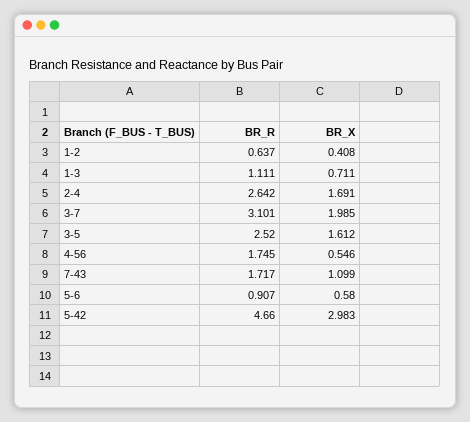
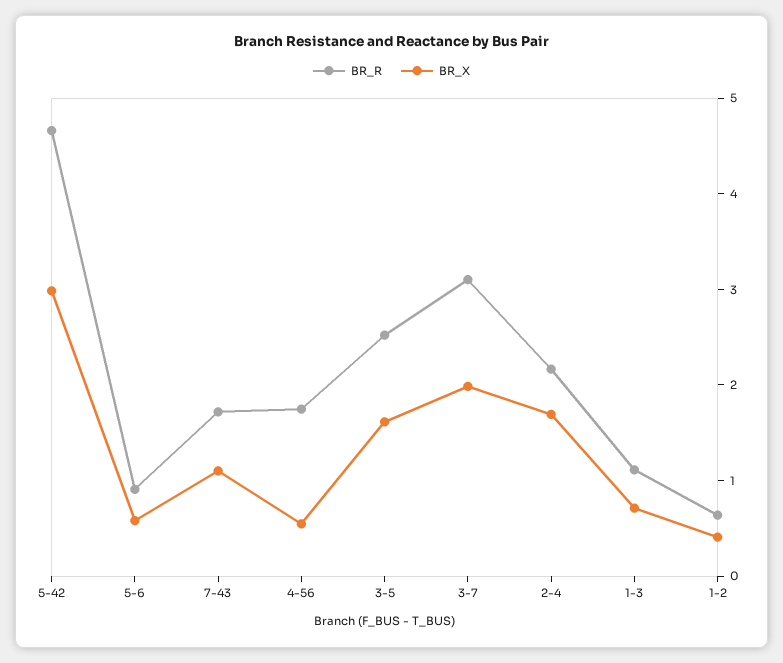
BR_R, 2-4: 2.642 -> 2.2

